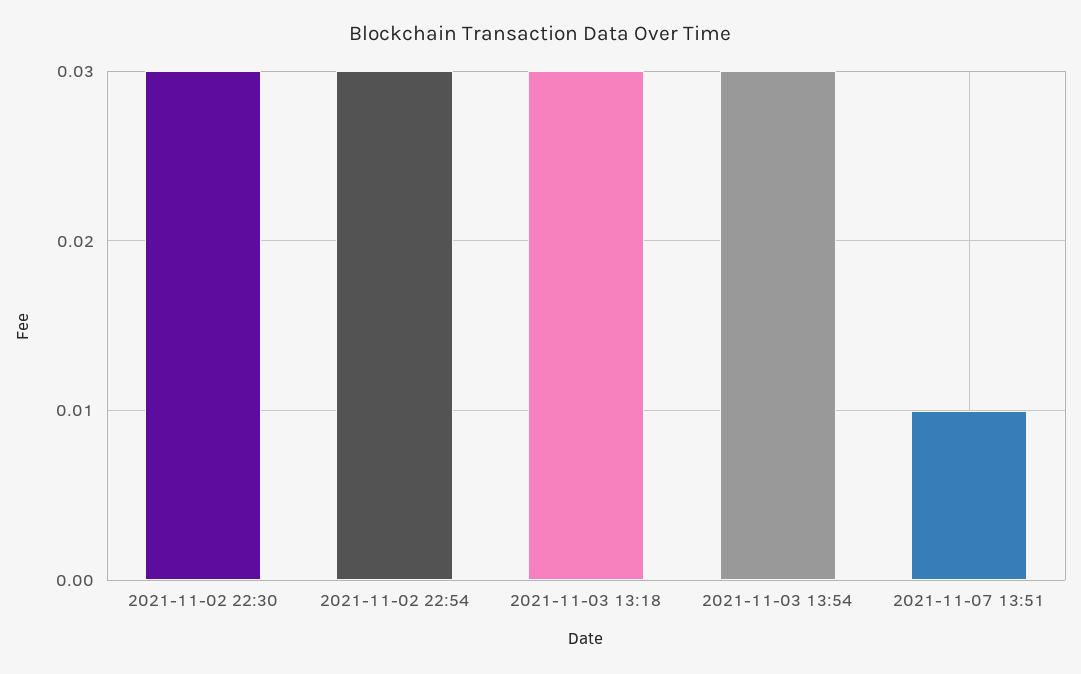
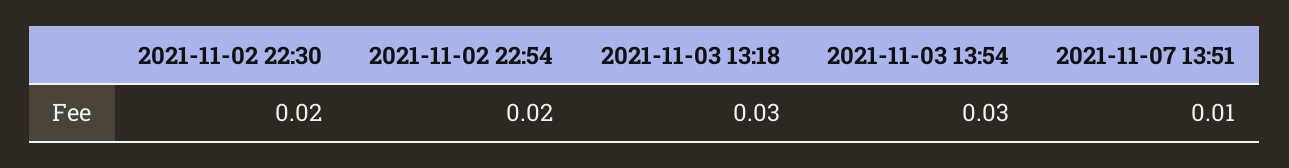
2021-11-02 22:30: 0.03 -> 0.02
2021-11-02 22:54: 0.03 -> 0.02

